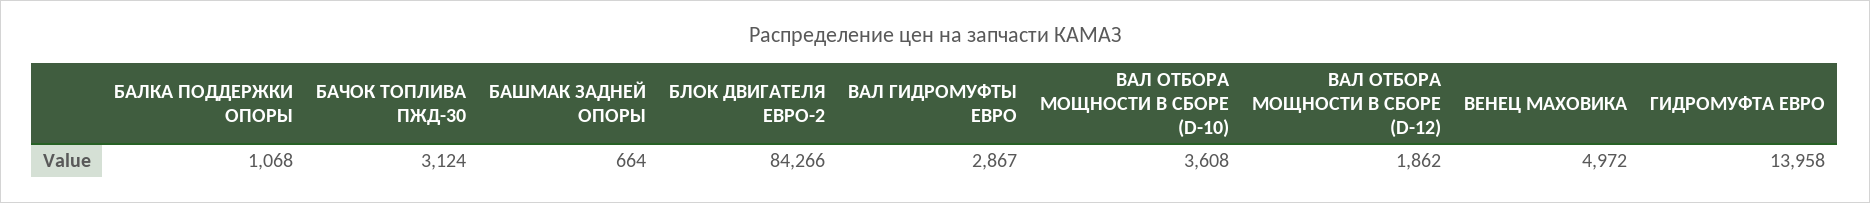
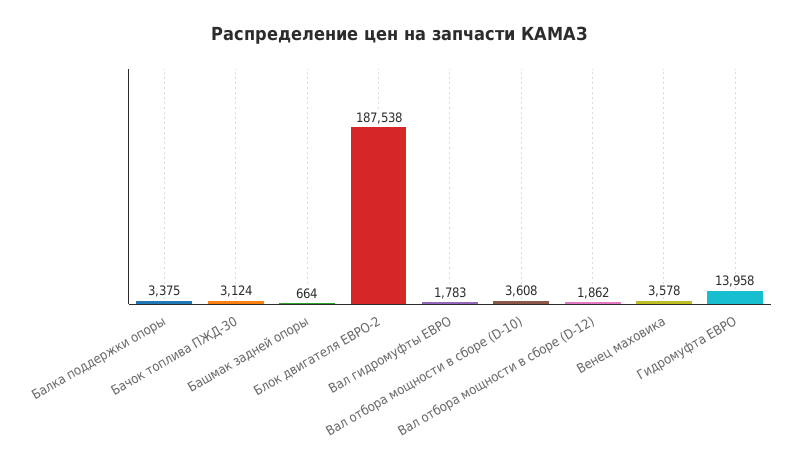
БАЛКА ПОДДЕРЖКИ ОПОРЫ: 1068 -> 3375
БЛОК ДВИГАТЕЛЯ ЕВРО-2: 84266 -> 187538
ВАЛ ГИДРОМУФТЫ ЕВРО: 2867 -> 1783
ВЕНЕЦ МАХОВИКА: 4972 -> 3578

